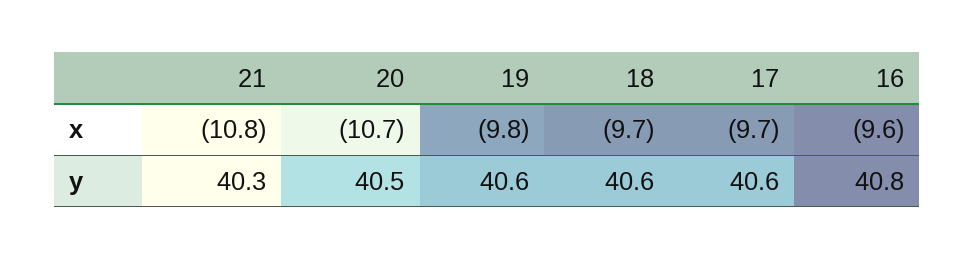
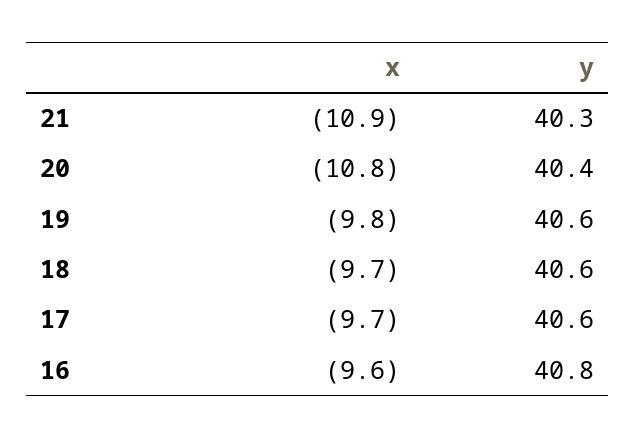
21, x: -10.8 -> -10.9
20, x: -10.7 -> -10.8
20, y: 40.5 -> 40.4

